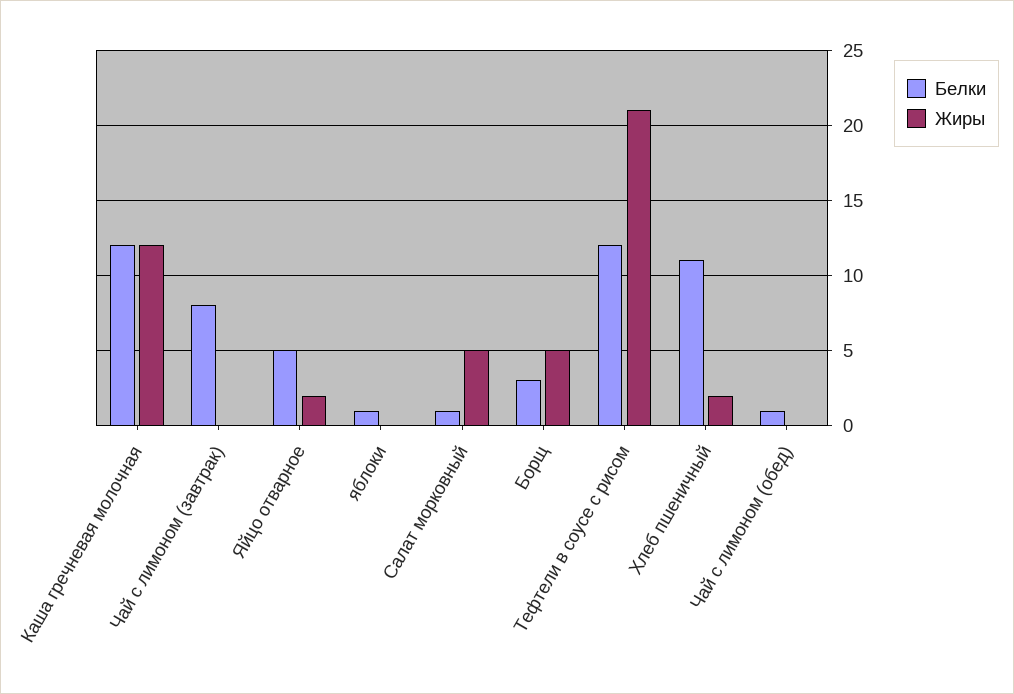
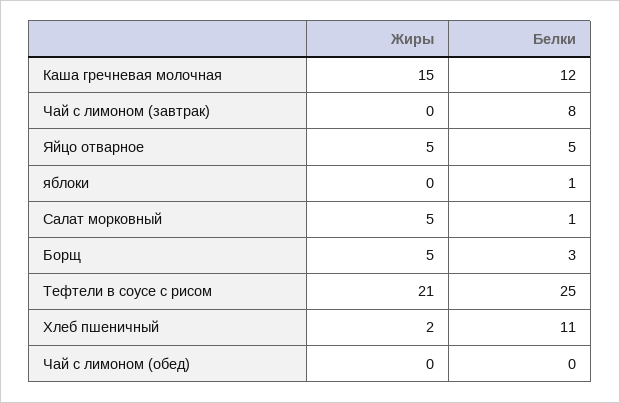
Жиры, Каша гречневая молочная: 12 -> 15
Жиры, Яйцо отварное: 2 -> 5
Белки, Тефтели в соусе с рисом: 12 -> 25
Белки, Чай с лимоном (обед): 1 -> 0

